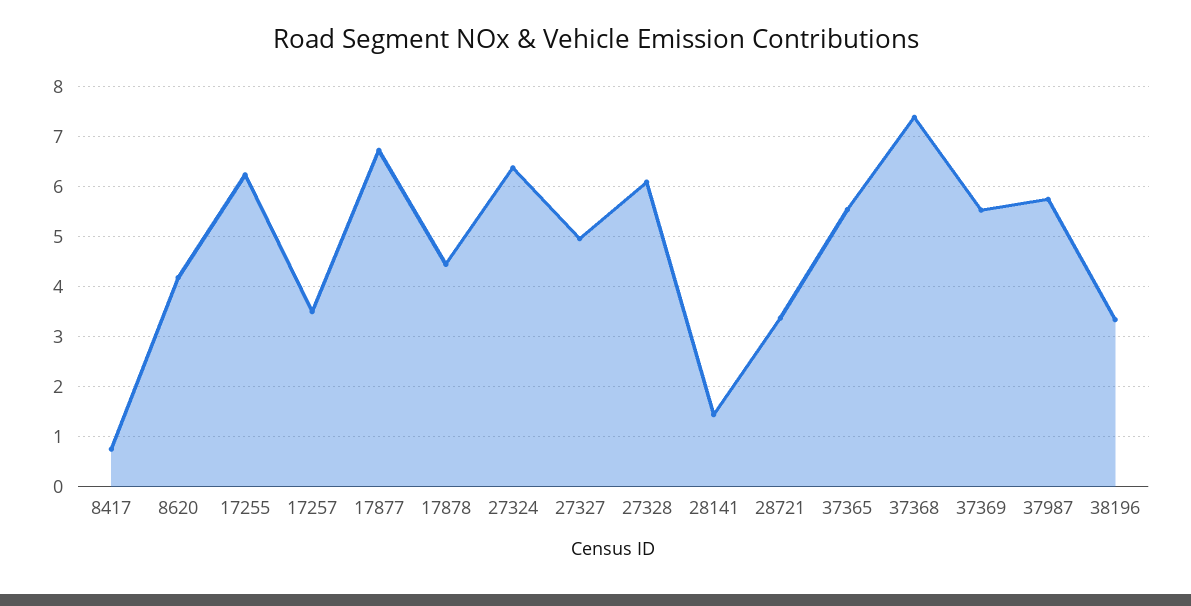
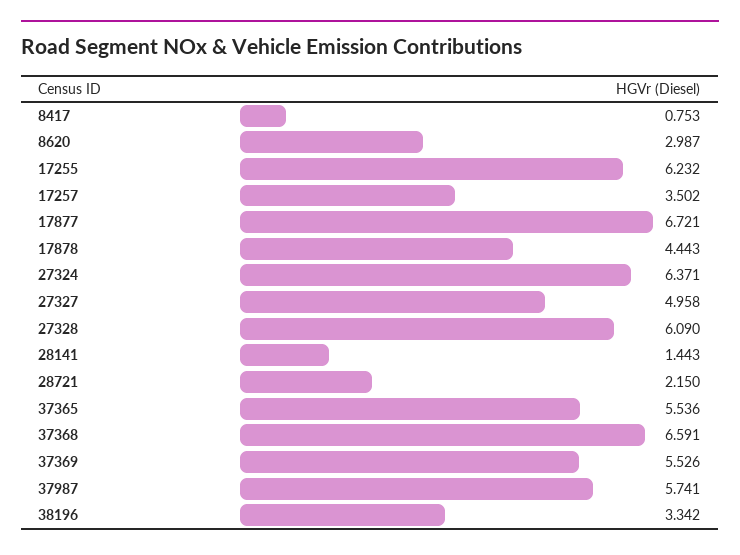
8620: 4.2 -> 2.987
28721: 3.4 -> 2.15
37368: 7.4 -> 6.591

